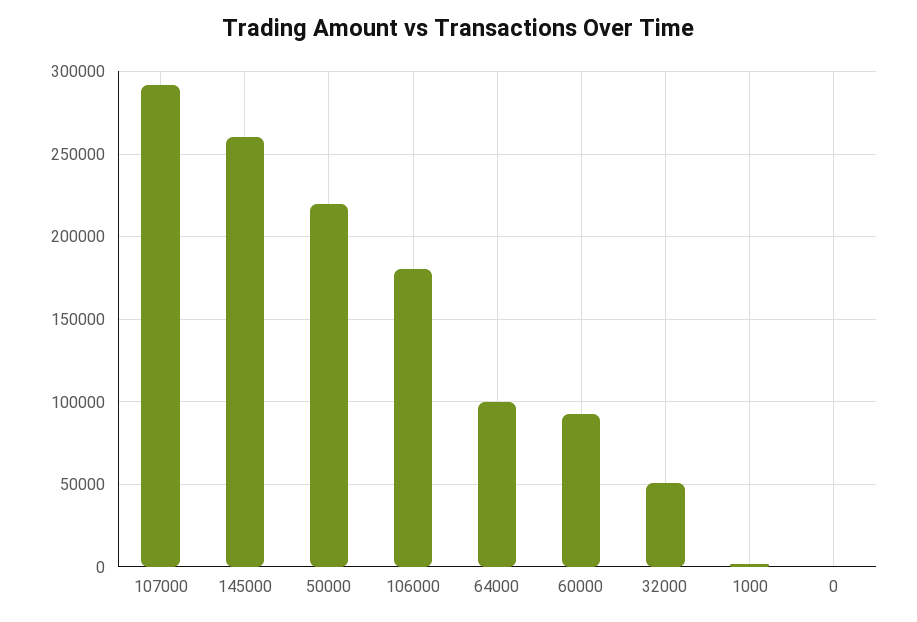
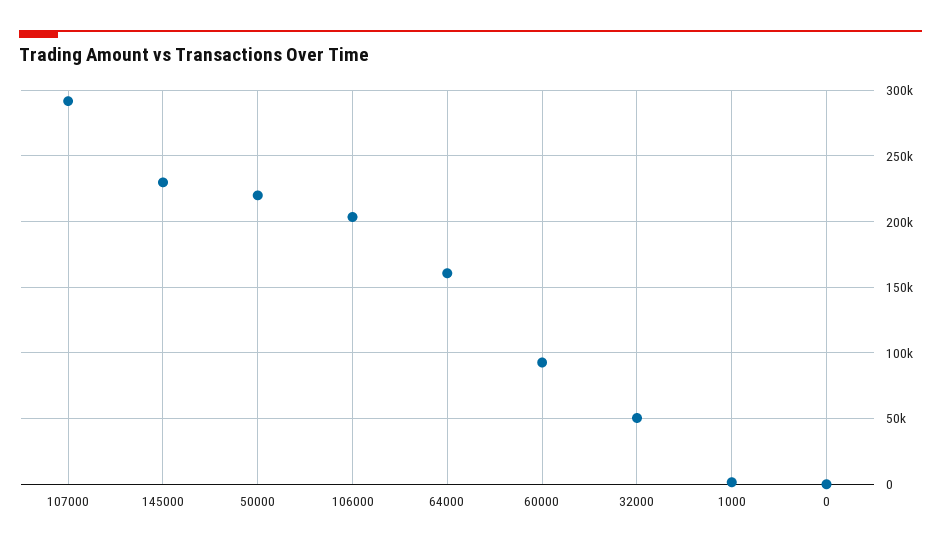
145000: 260000 -> 230000
106000: 180000 -> 205000
64000: 100000 -> 160000

